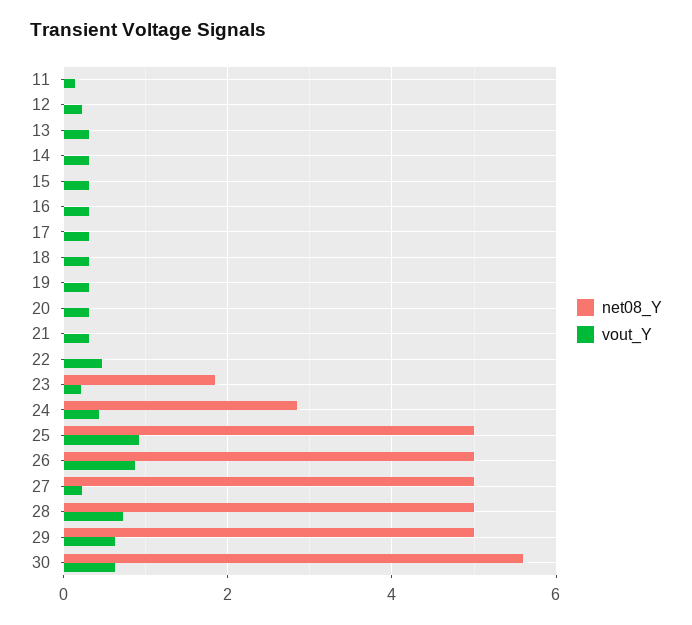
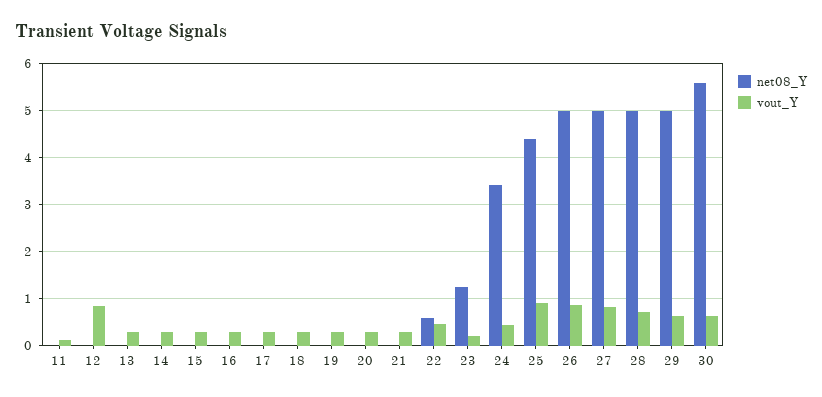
vout_Y, 12: 0.2 -> 0.8
net08_Y, 22: 0 -> 0.6
net08_Y, 23: 1.8 -> 1.2
net08_Y, 24: 2.8 -> 3.4
net08_Y, 25: 5 -> 4.4
vout_Y, 27: 0.2 -> 0.8

